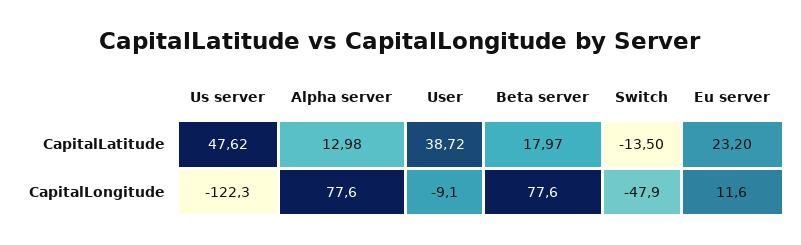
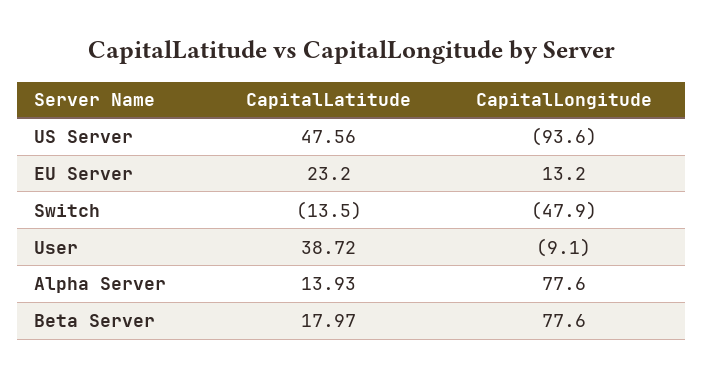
Us server, CapitalLatitude: 47.62 -> 47.56
Alpha server, CapitalLatitude: 12.98 -> 13.93
Us server, CapitalLongitude: -122.3 -> -93.6
Eu server, CapitalLongitude: 11.6 -> 13.2

